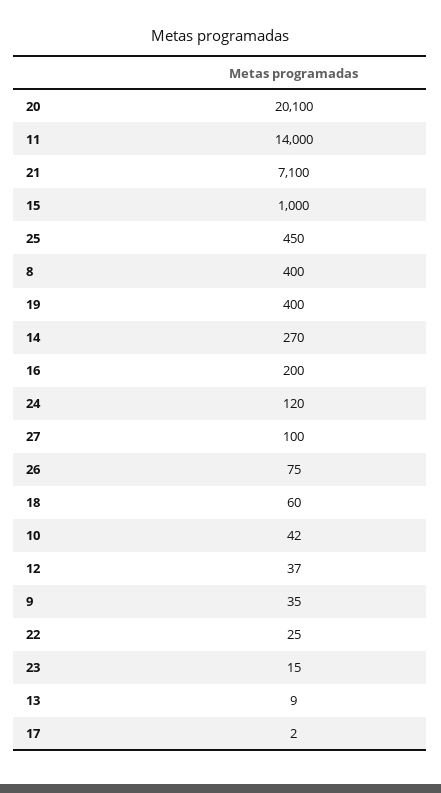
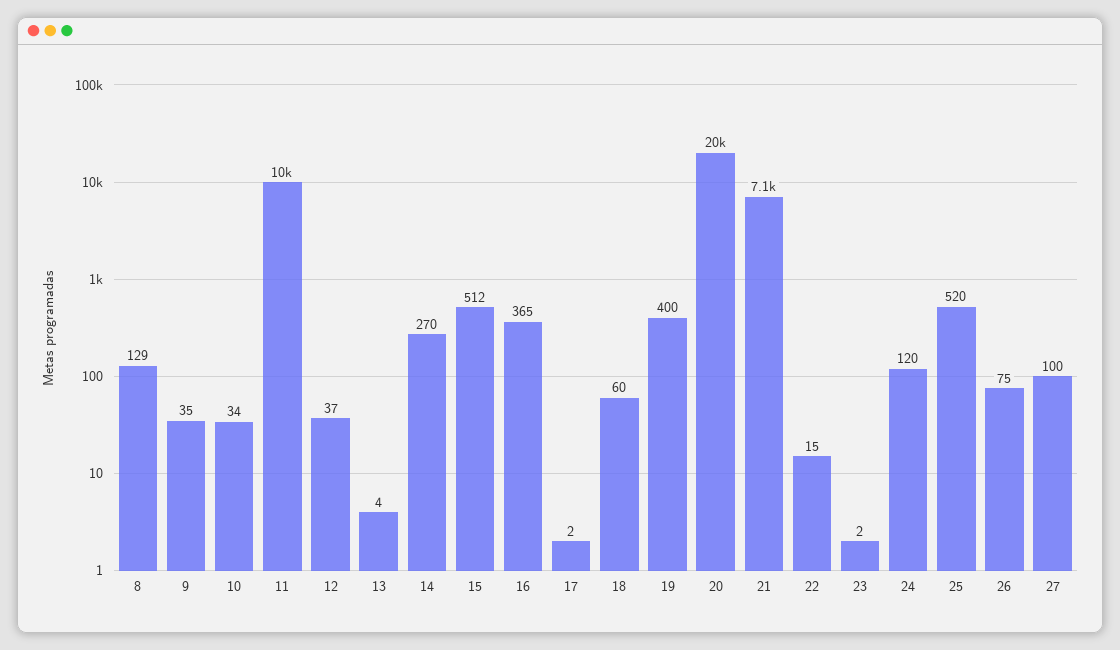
11: 14000 -> 10000
15: 1000 -> 512
25: 450 -> 520
8: 400 -> 129
16: 200 -> 365
10: 42 -> 34
22: 25 -> 15
23: 15 -> 2
13: 9 -> 4

